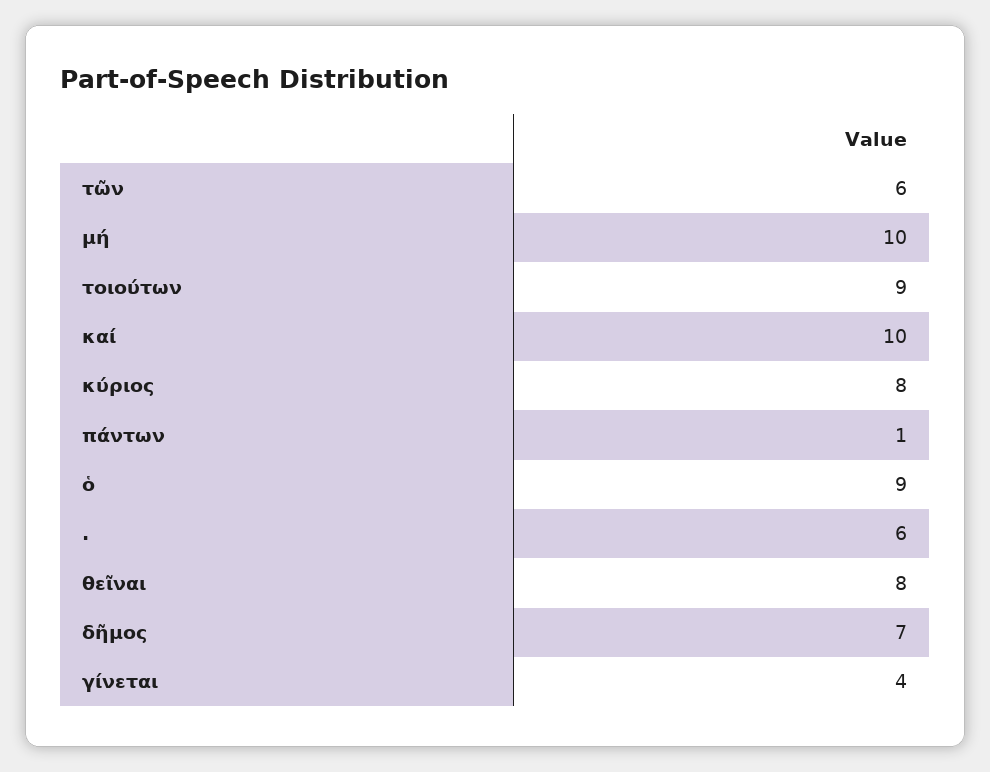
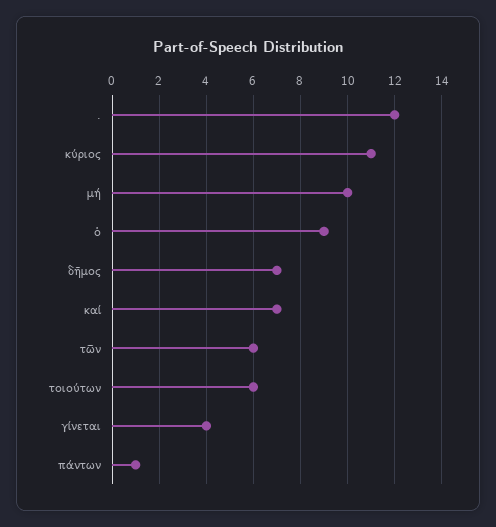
τοιούτων: 9 -> 6
καί: 10 -> 7
κύριος: 8 -> 11
.: 6 -> 12
θεῖναι: 8 -> none

